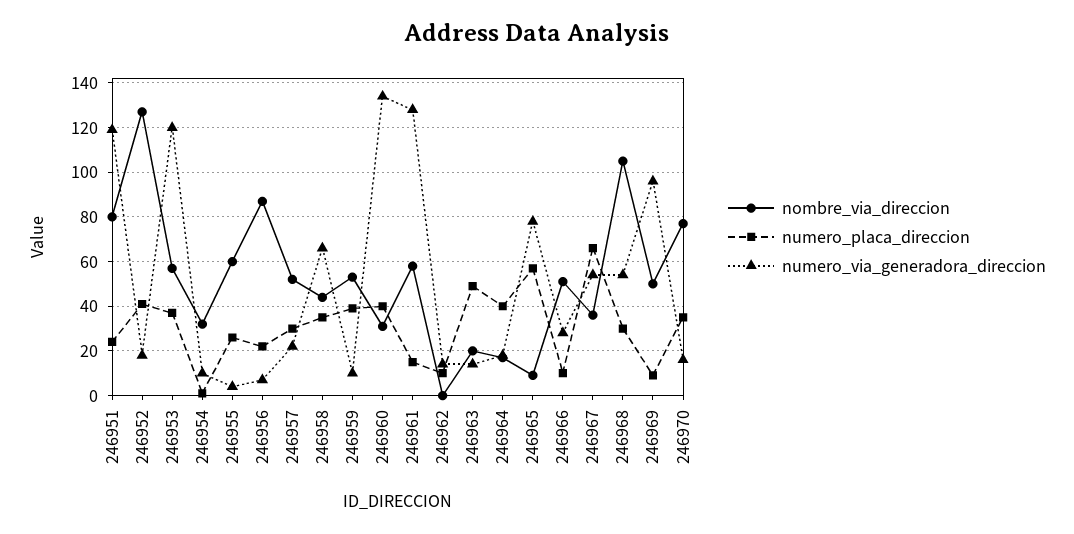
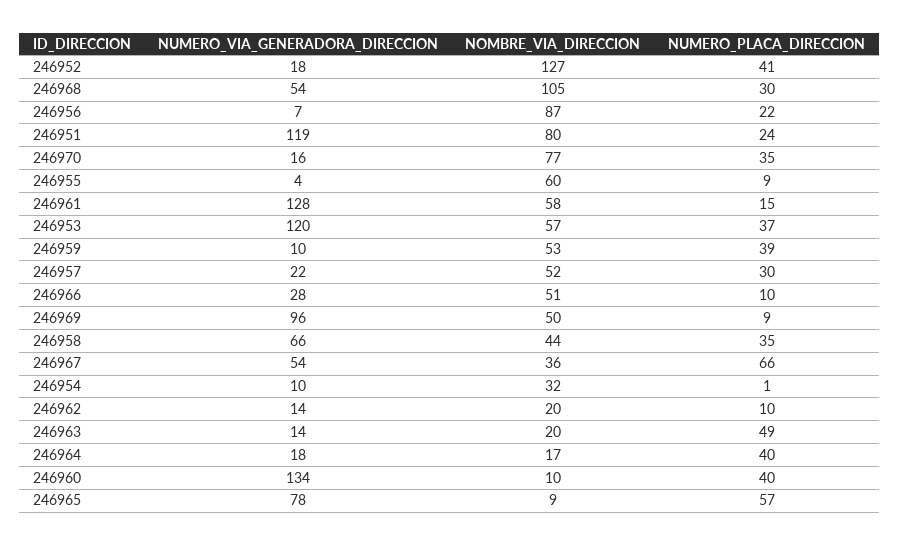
numero_placa_direccion, 246955: 25 -> 9
nombre_via_direccion, 246960: 30 -> 10
nombre_via_direccion, 246962: 0 -> 20

